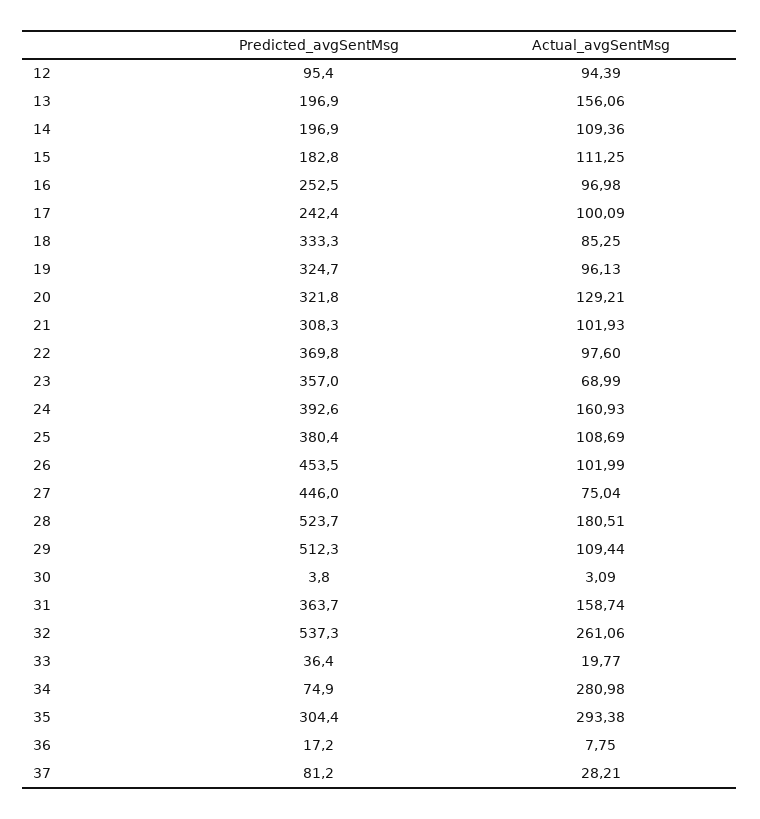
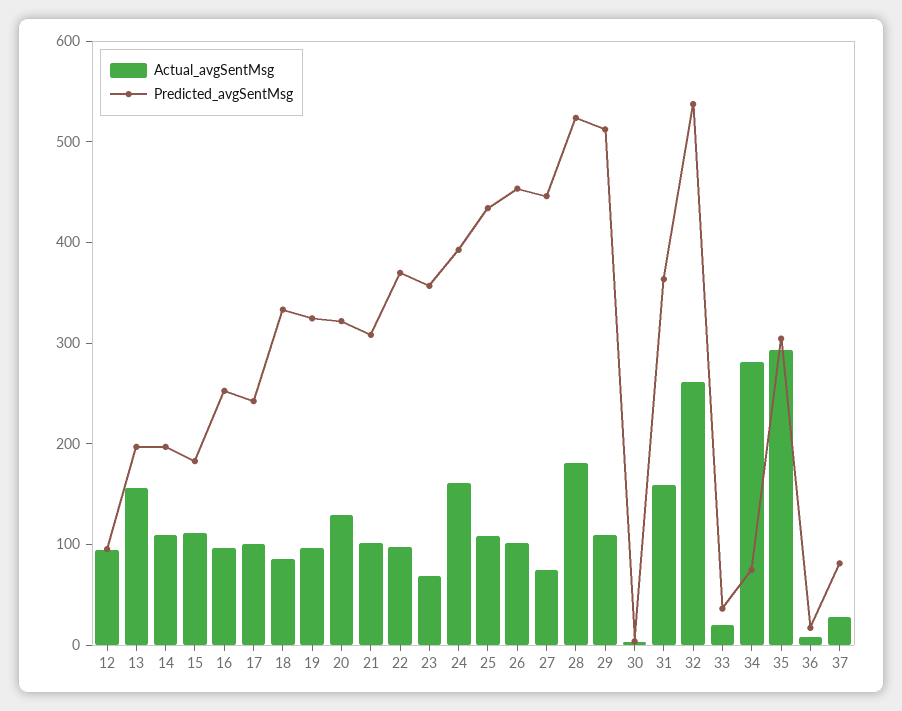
Predicted_avgSentMsg, 25: 380.4 -> 440

